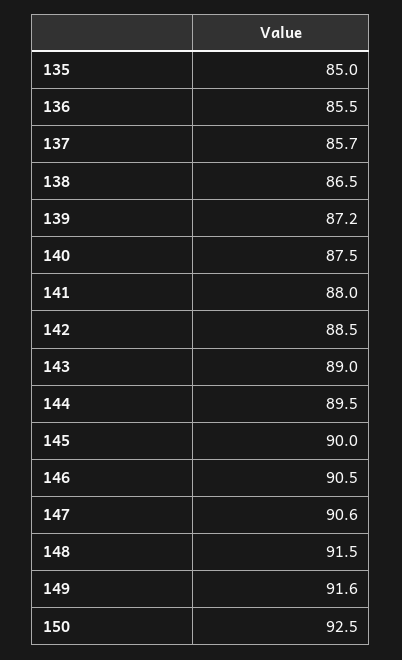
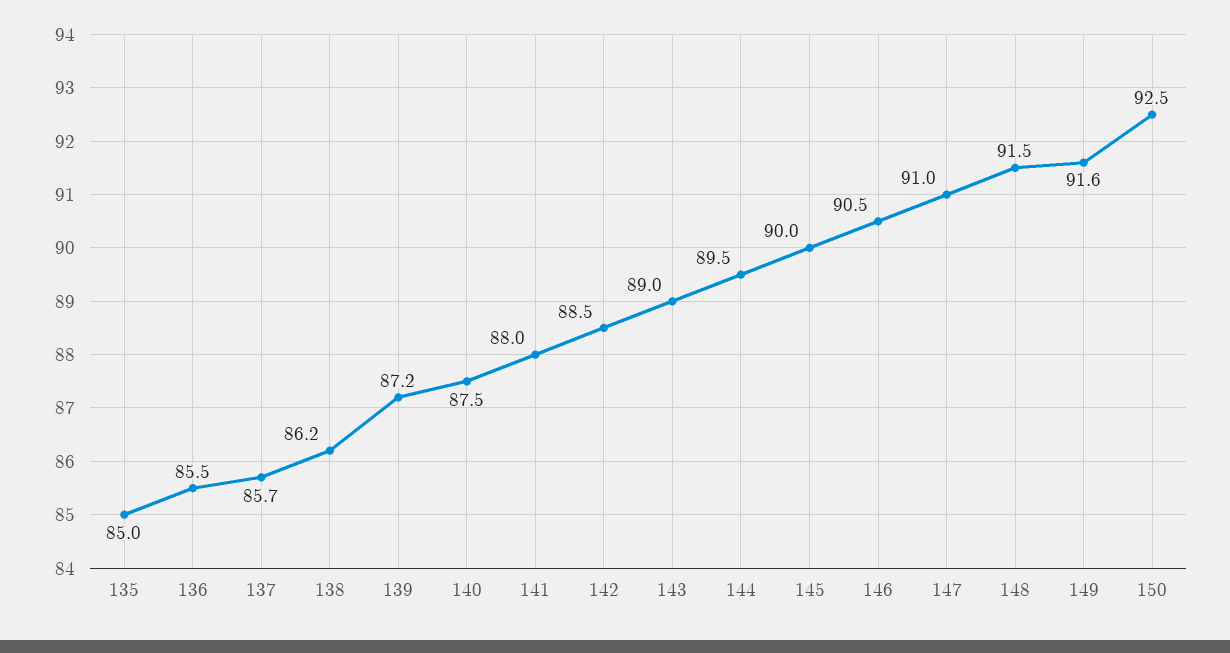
138: 86.5 -> 86.2
147: 90.6 -> 91

